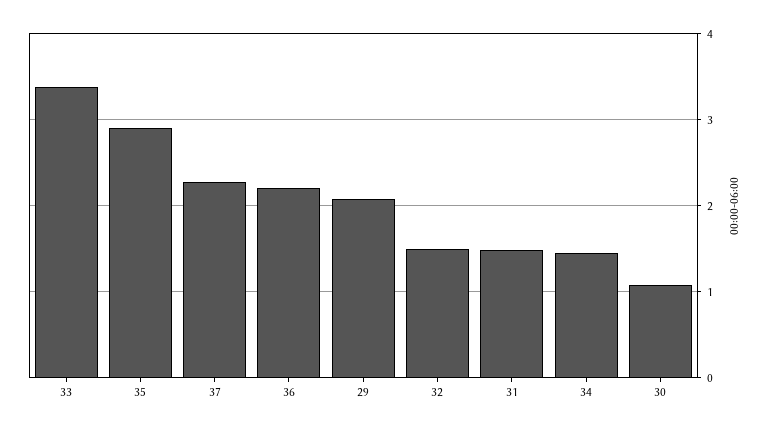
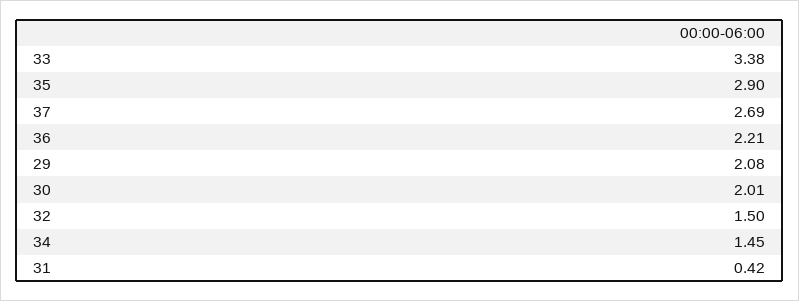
37: 2.3 -> 2.69
31: 1.5 -> 0.42
30: 1.1 -> 2.01

